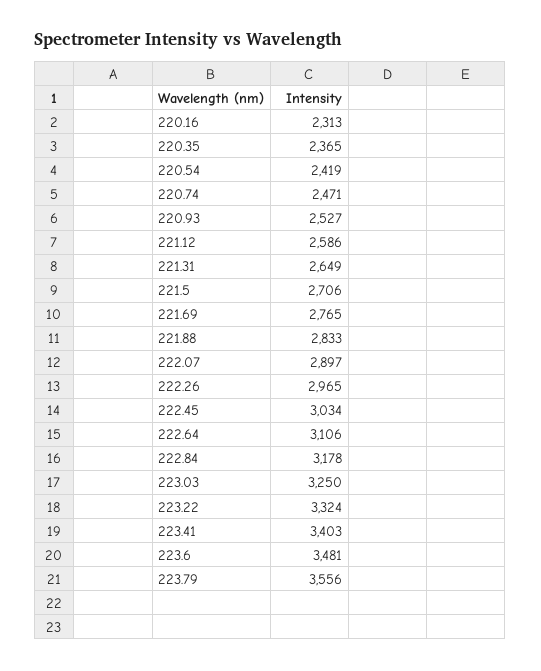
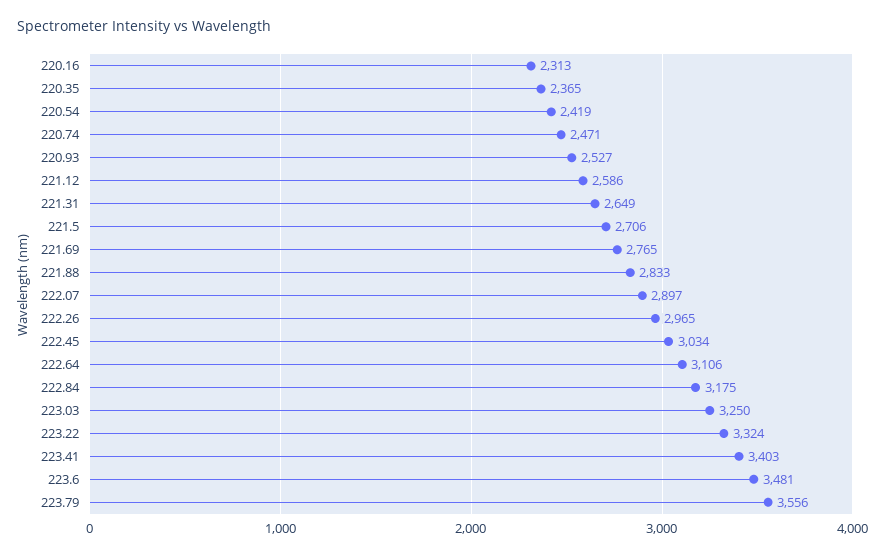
222.84: 3178 -> 3175

